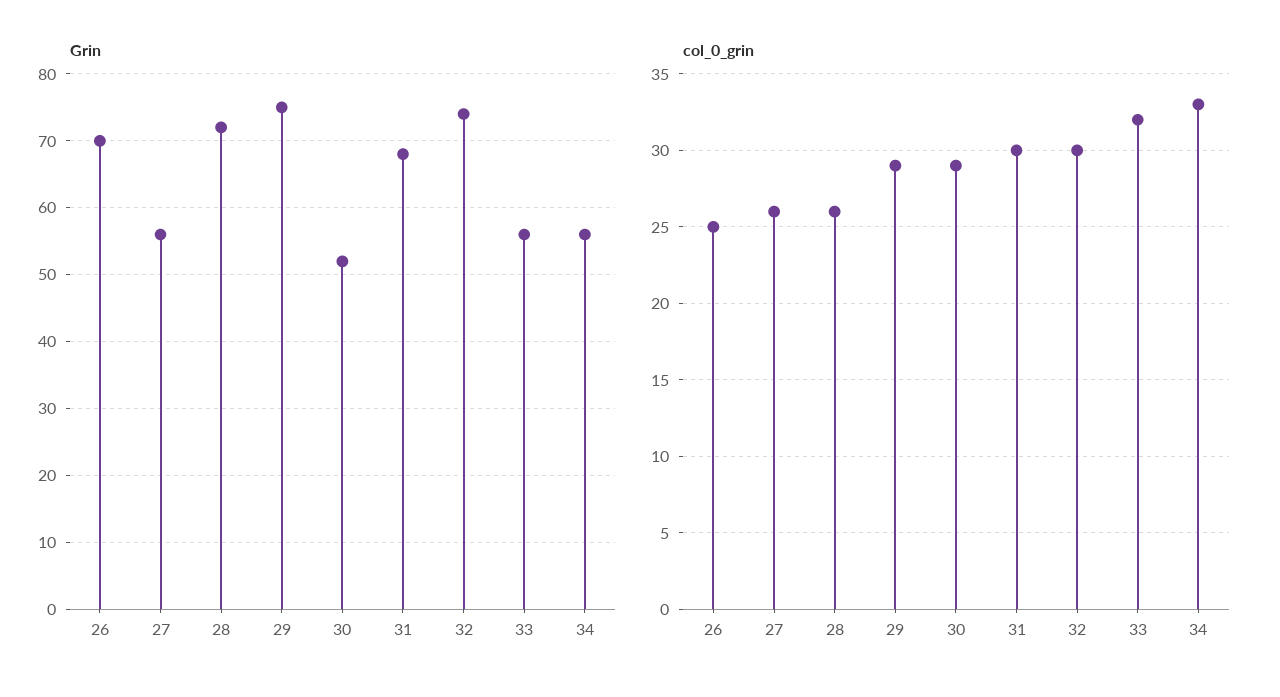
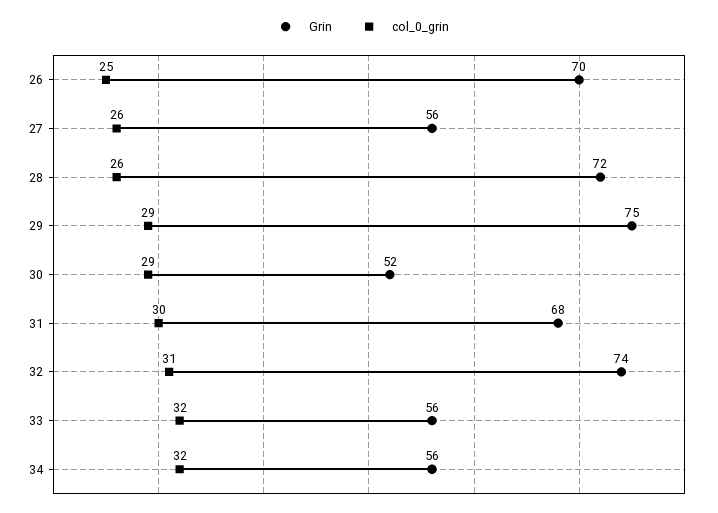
col_0_grin, 32: 30 -> 31
col_0_grin, 34: 33 -> 32

